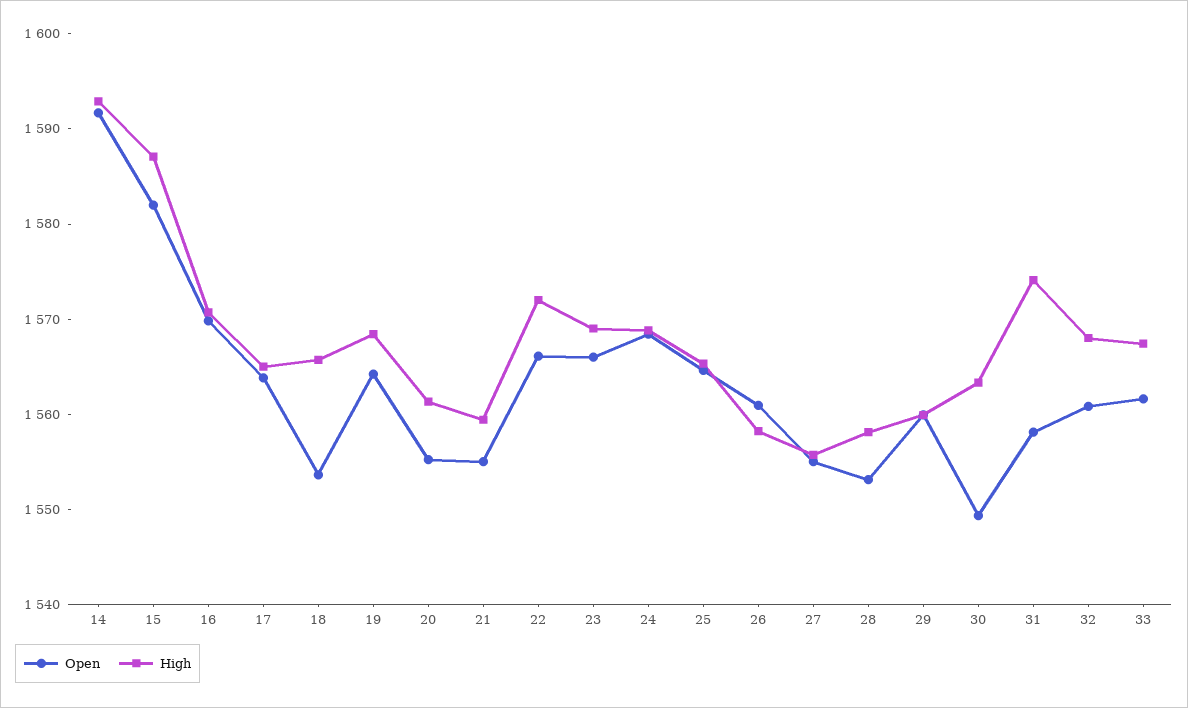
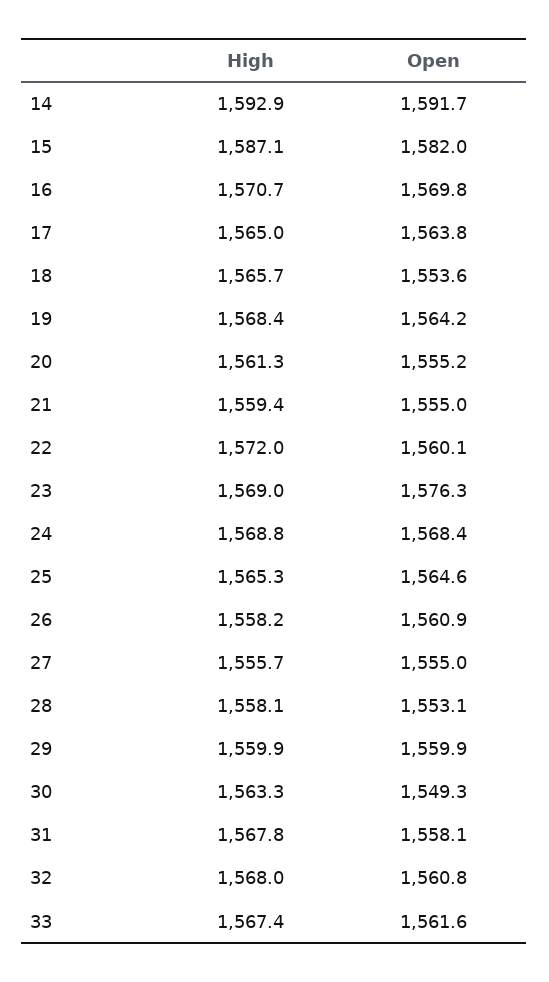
Open, 22: 1566 -> 1560.1
Open, 23: 1566 -> 1576.3
High, 31: 1574 -> 1567.8

